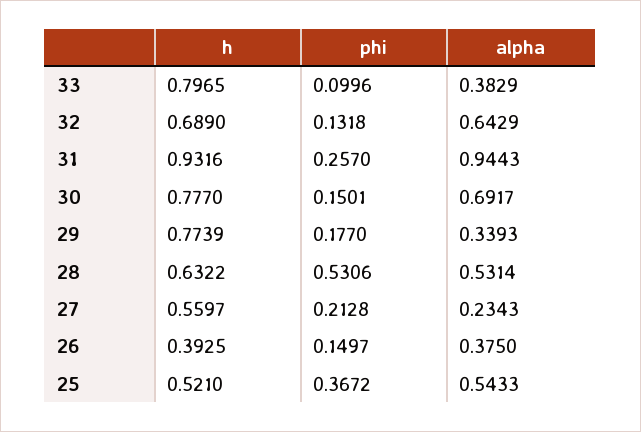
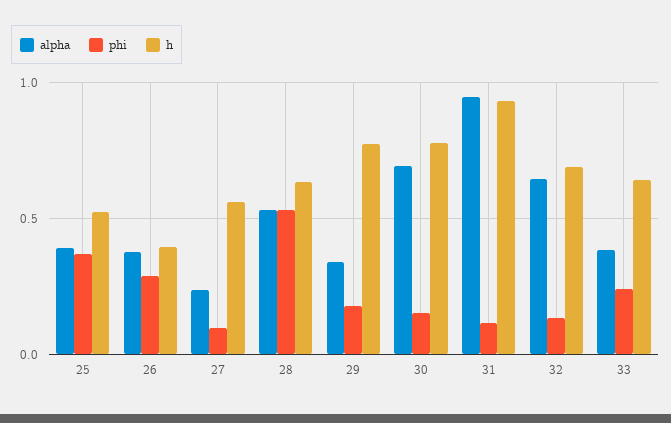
h, 33: 0.7965 -> 0.65
phi, 33: 0.0996 -> 0.25
phi, 31: 0.257 -> 0.1
phi, 27: 0.2128 -> 0.1
phi, 26: 0.1497 -> 0.3
alpha, 25: 0.5433 -> 0.4

